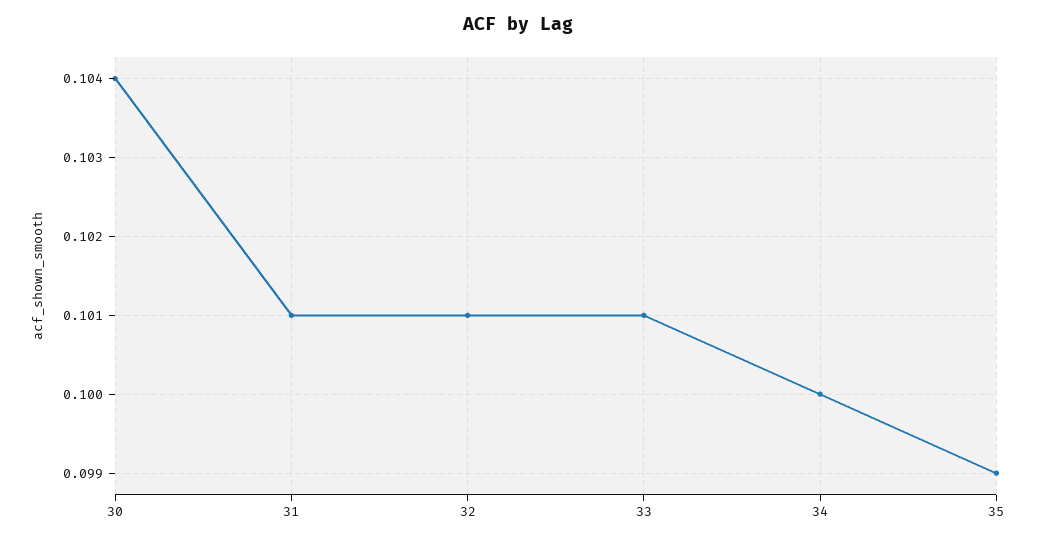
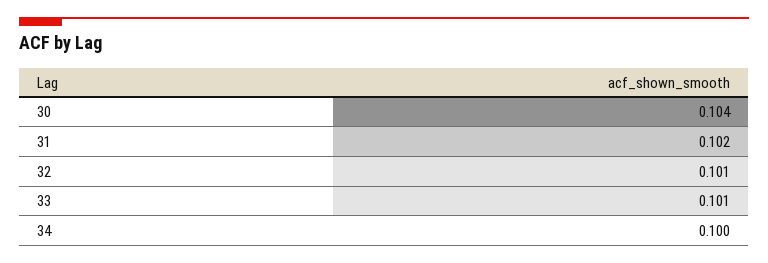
31: 0.101 -> 0.102
35: 0.099 -> none

